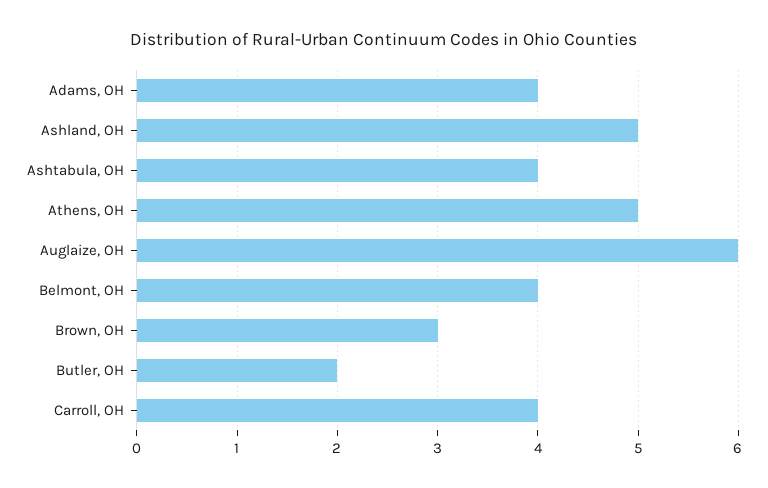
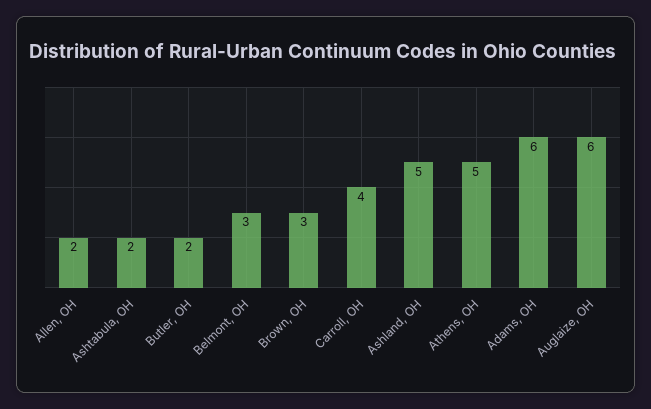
Adams, OH: 4 -> 6
Ashtabula, OH: 4 -> 2
Belmont, OH: 4 -> 3
Allen, OH: none -> 2

